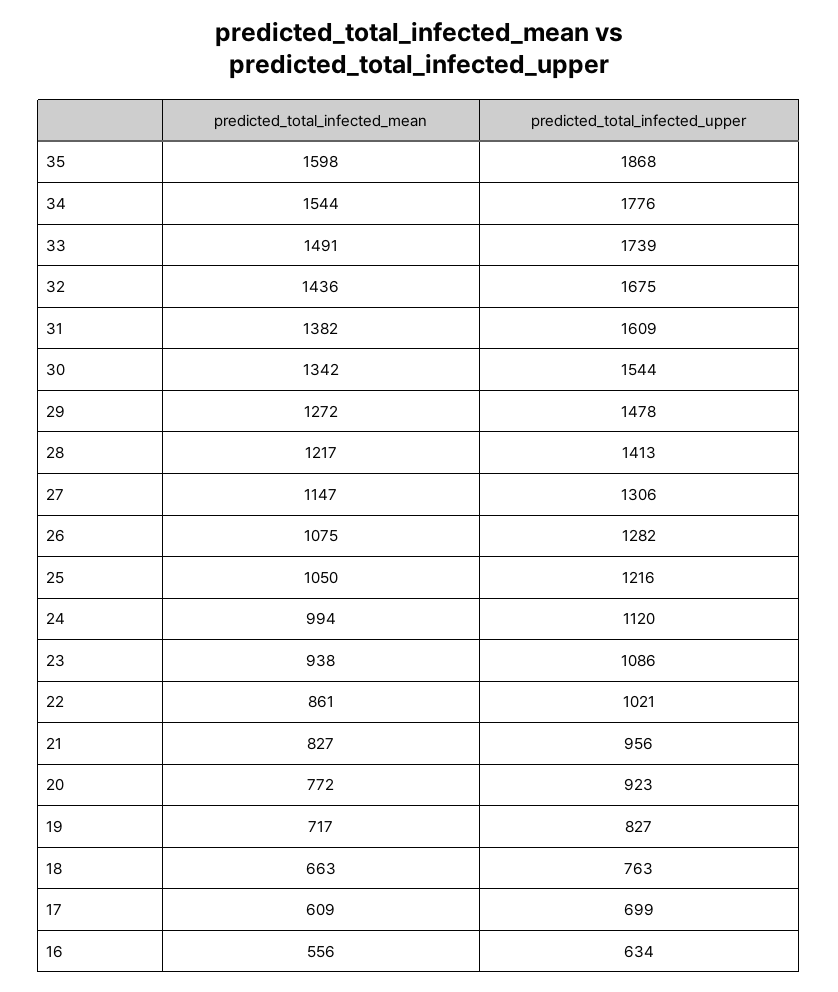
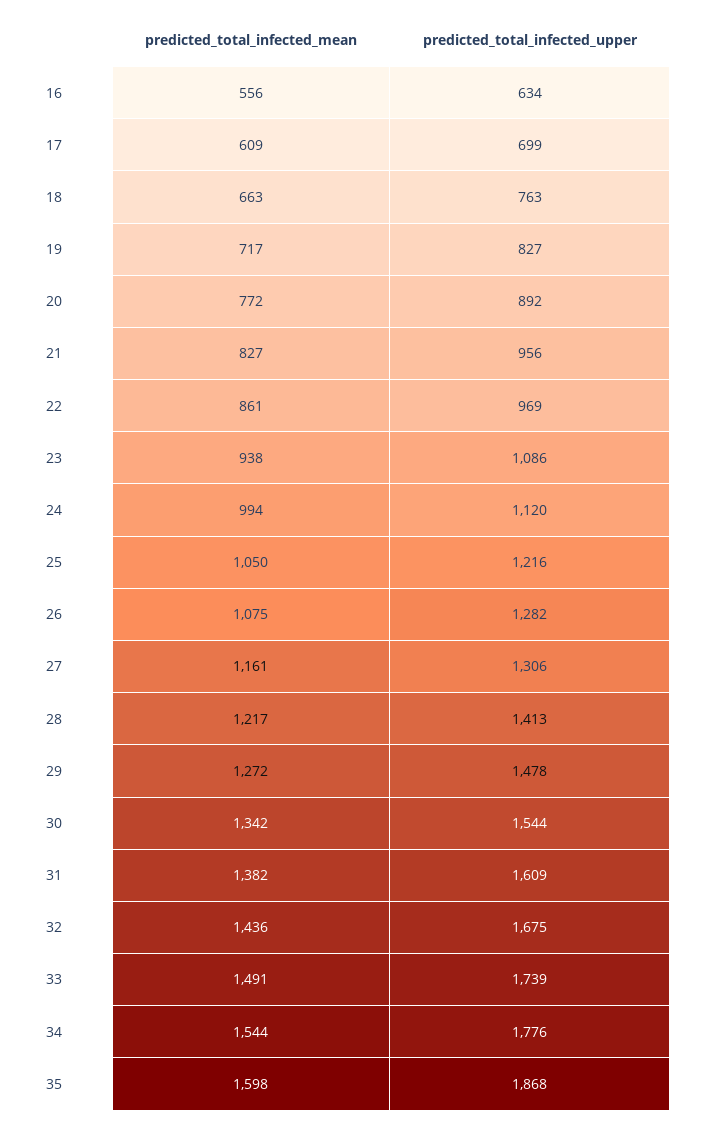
predicted_total_infected_mean, 27: 1147 -> 1161
predicted_total_infected_upper, 22: 1021 -> 969
predicted_total_infected_upper, 20: 923 -> 892

